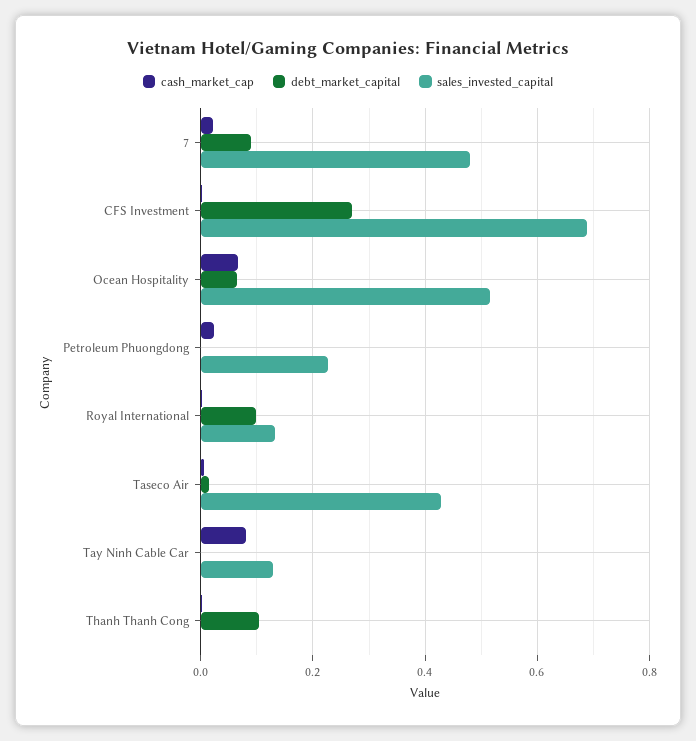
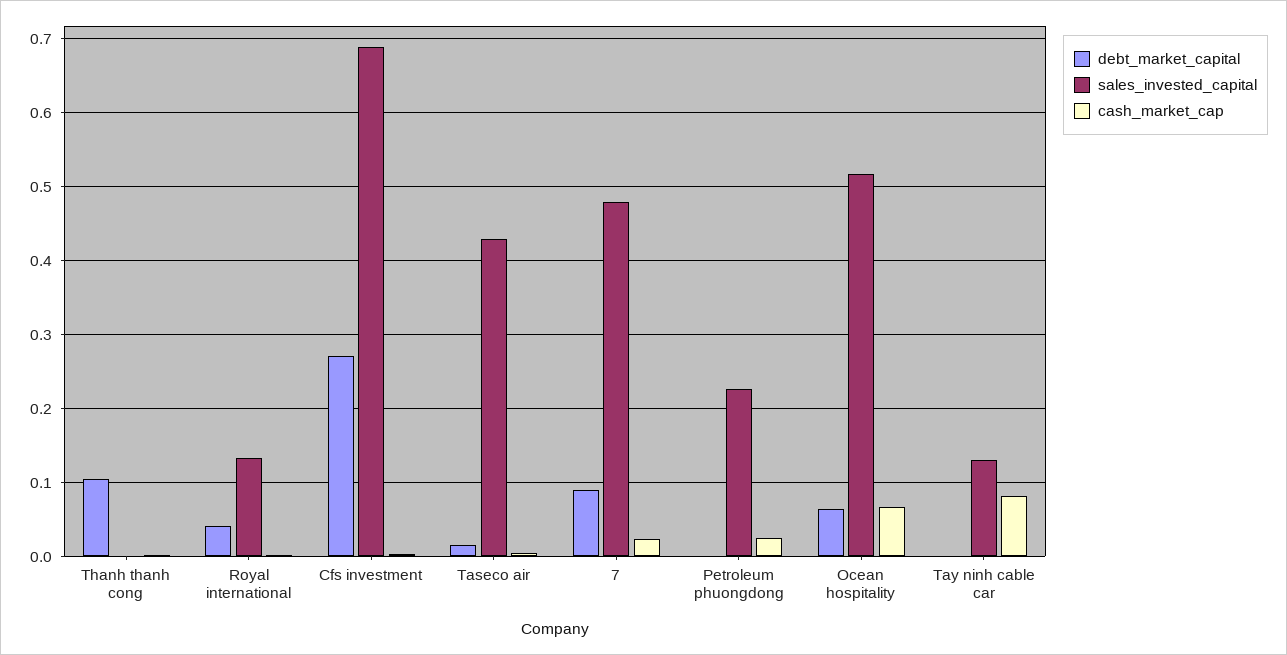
debt_market_capital, Royal International: 0.1 -> 0.04

